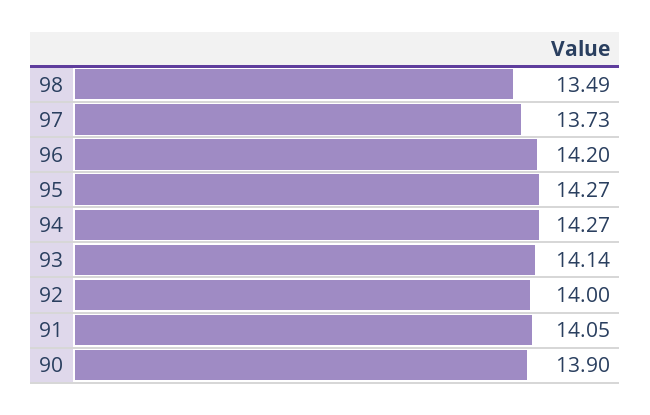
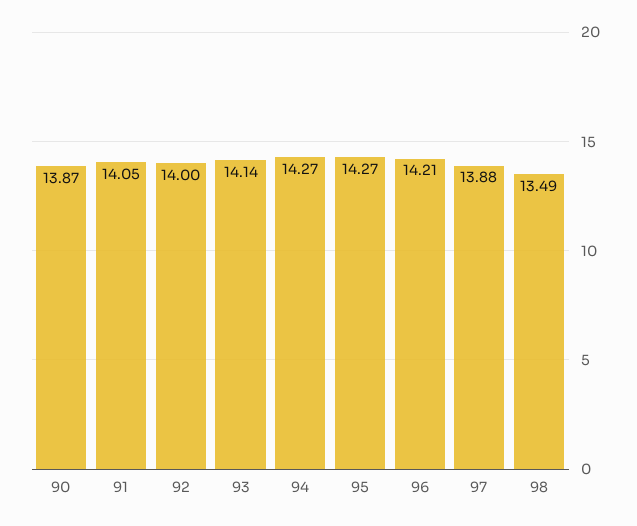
97: 13.73 -> 13.88
96: 14.2 -> 14.21
90: 13.9 -> 13.87

